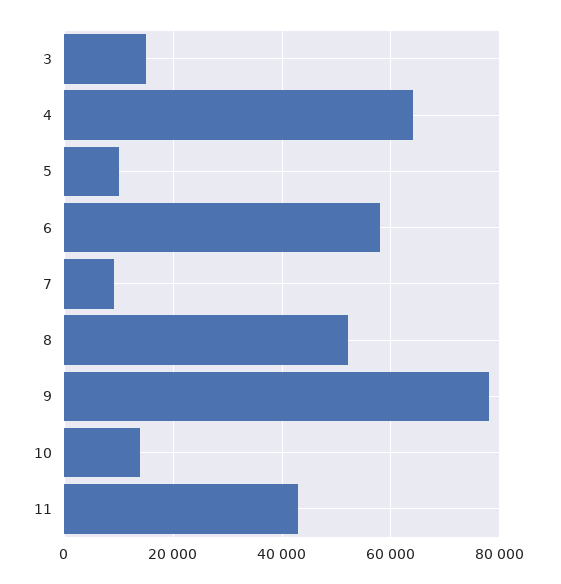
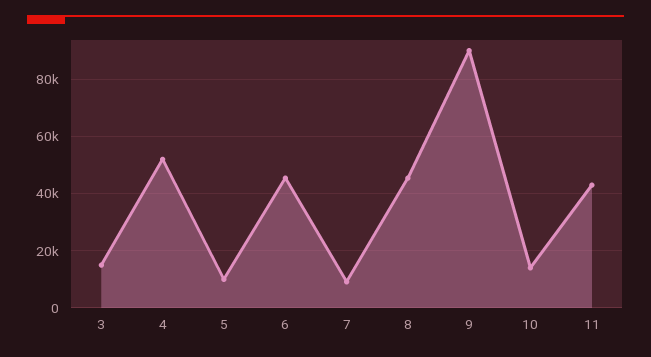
4: 64000 -> 52500
6: 58000 -> 45000
8: 52000 -> 45000
9: 78000 -> 90000

